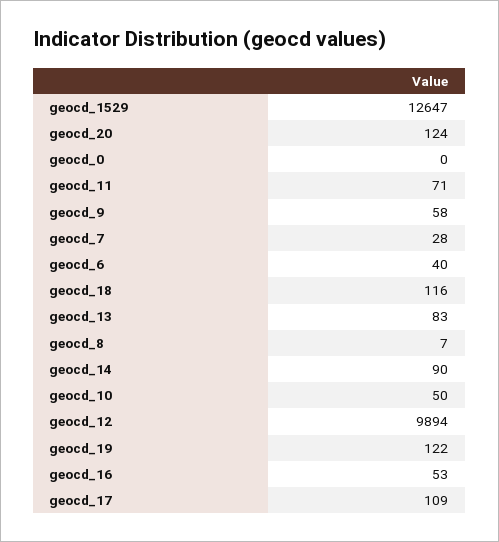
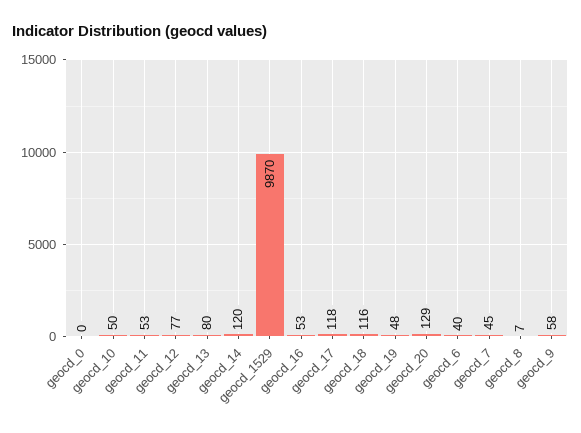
geocd_1529: 12647 -> 9870
geocd_20: 124 -> 129
geocd_11: 71 -> 53
geocd_7: 28 -> 45
geocd_13: 83 -> 80
geocd_14: 90 -> 120
geocd_12: 9894 -> 77
geocd_19: 122 -> 48
geocd_17: 109 -> 118

